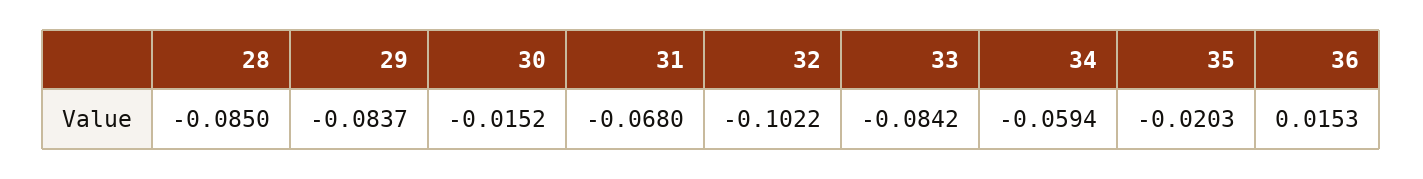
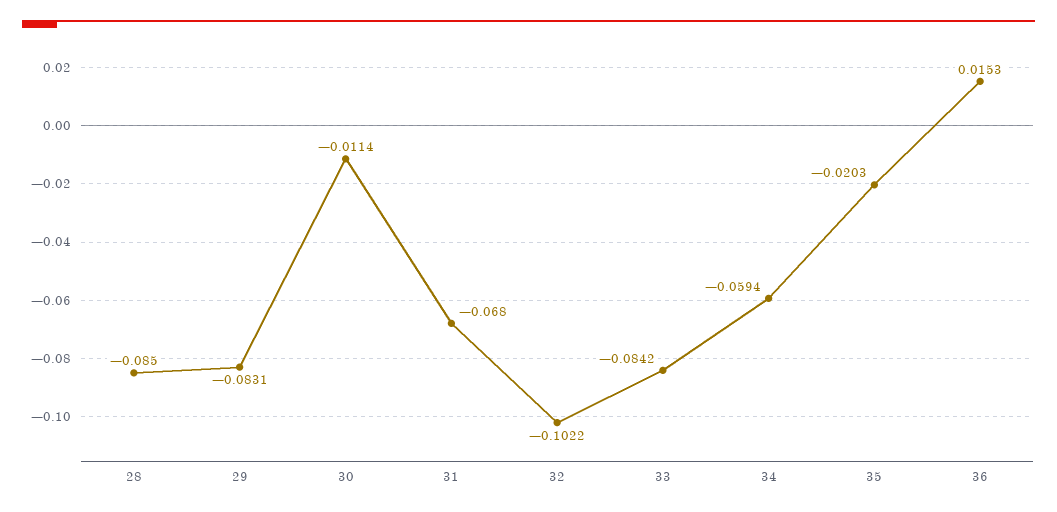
29: -0.0837 -> -0.0831
30: -0.0152 -> -0.0114

